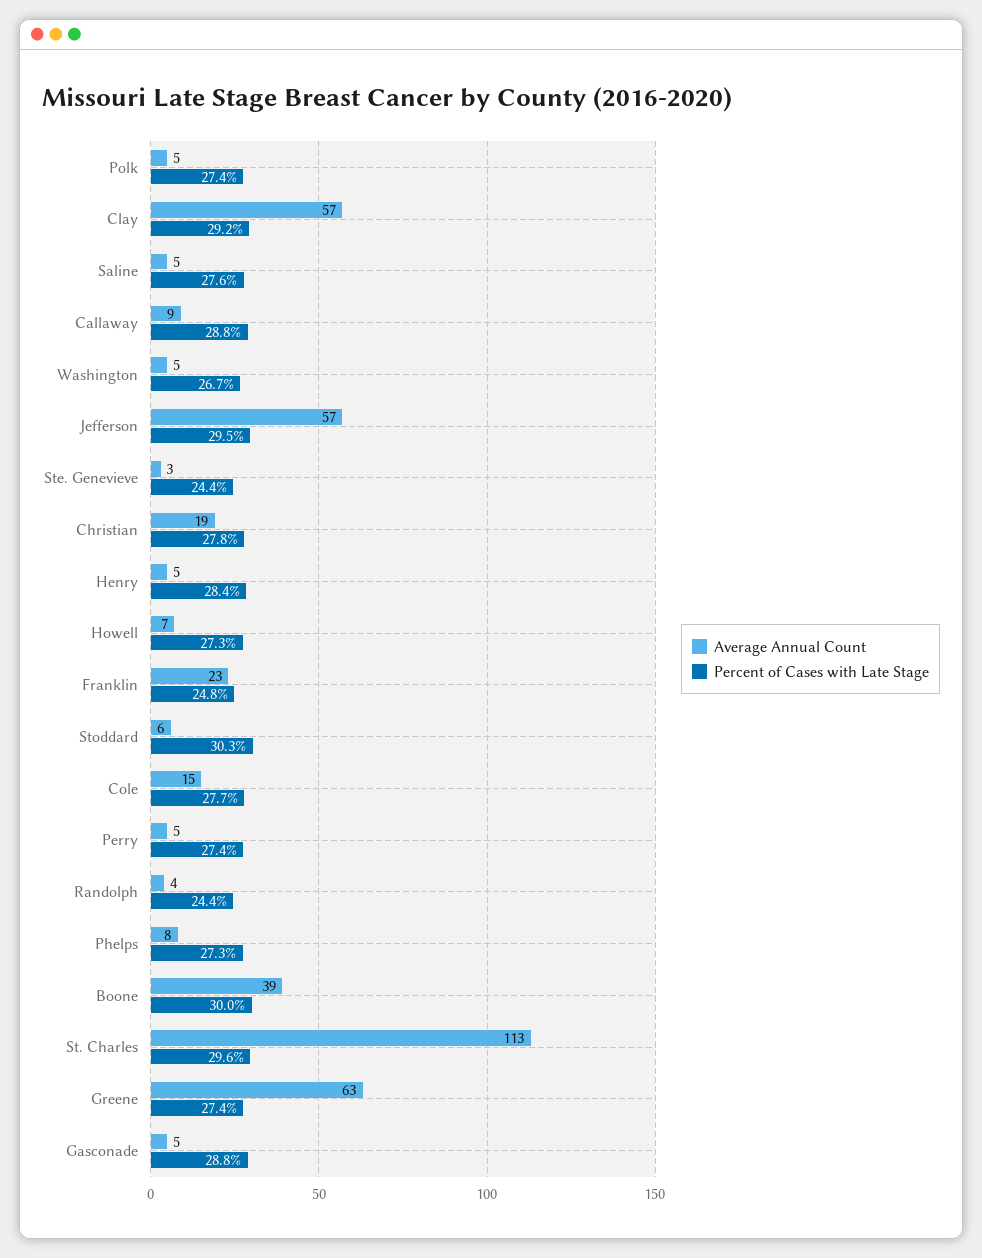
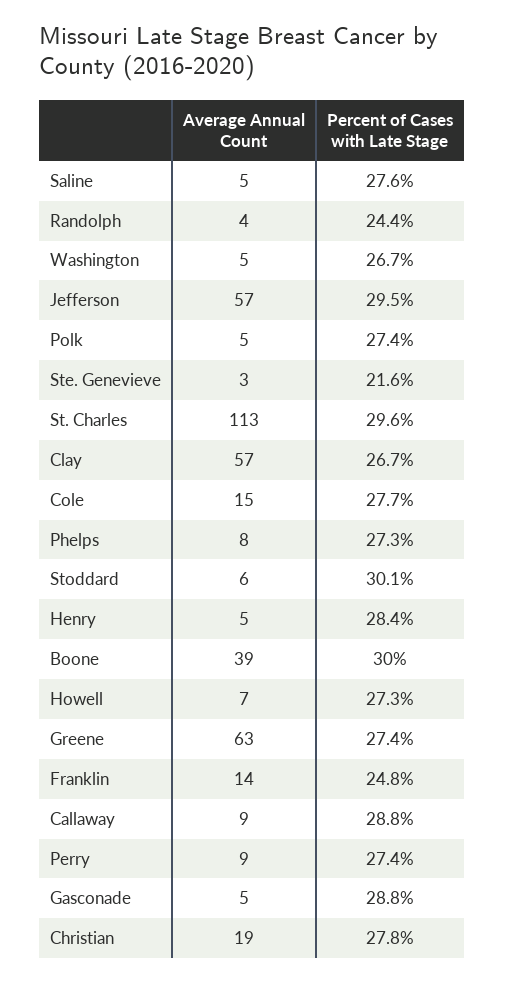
Percent of Cases with Late Stage, Clay: 29.2 -> 26.7
Percent of Cases with Late Stage, Ste. Genevieve: 24.4 -> 21.6
Average Annual Count, Franklin: 23 -> 14
Percent of Cases with Late Stage, Stoddard: 30.3 -> 30.1
Average Annual Count, Perry: 5 -> 9

